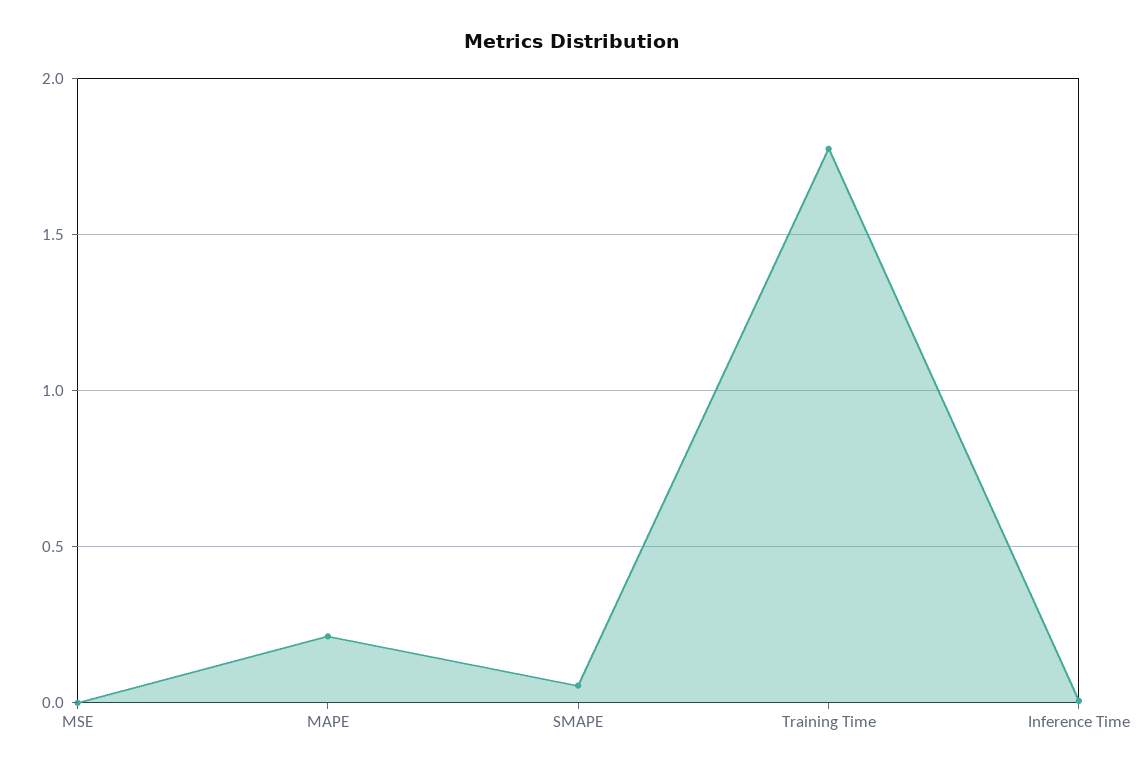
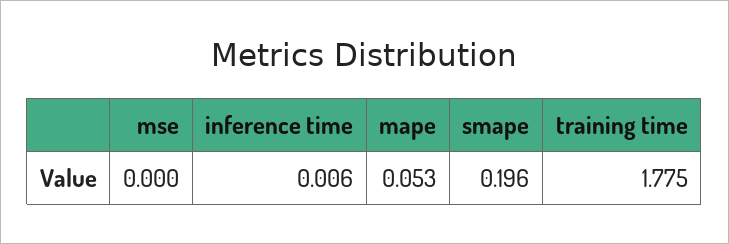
MAPE: 0.2 -> 0.053
SMAPE: 0.05 -> 0.196

